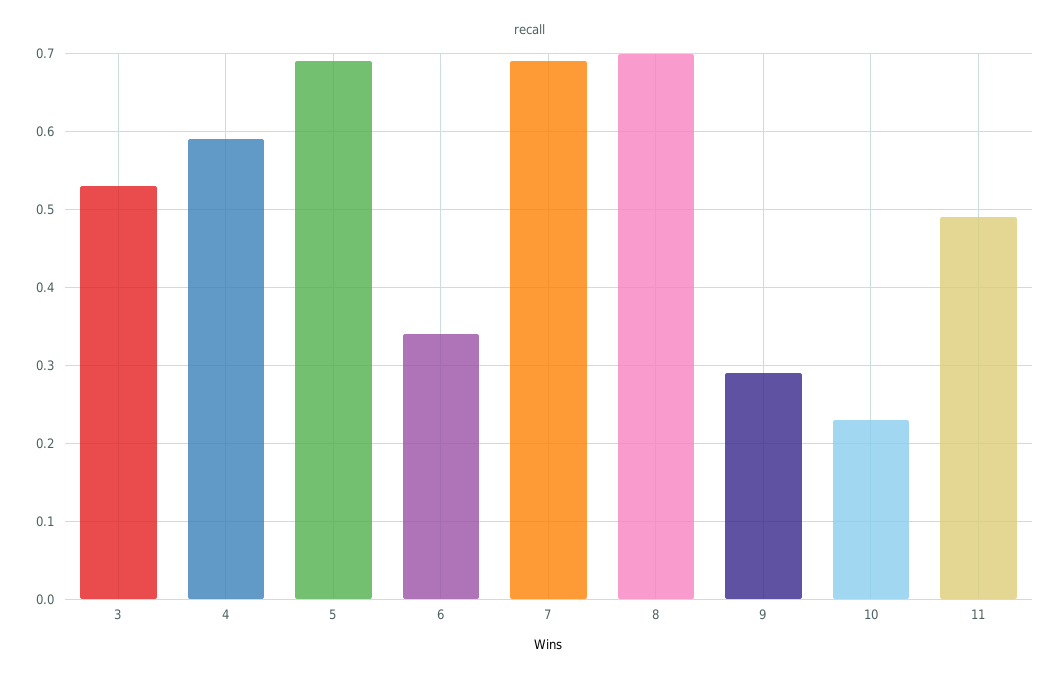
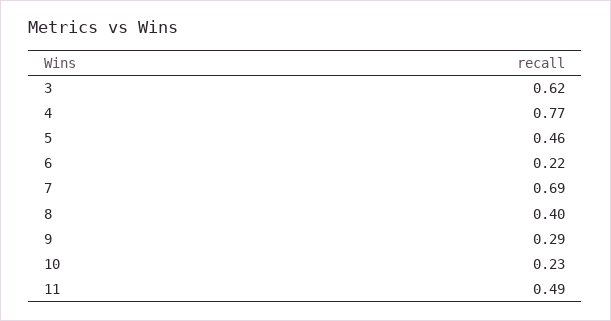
3: 0.53 -> 0.62
4: 0.59 -> 0.77
5: 0.69 -> 0.46
6: 0.34 -> 0.22
8: 0.7 -> 0.4

